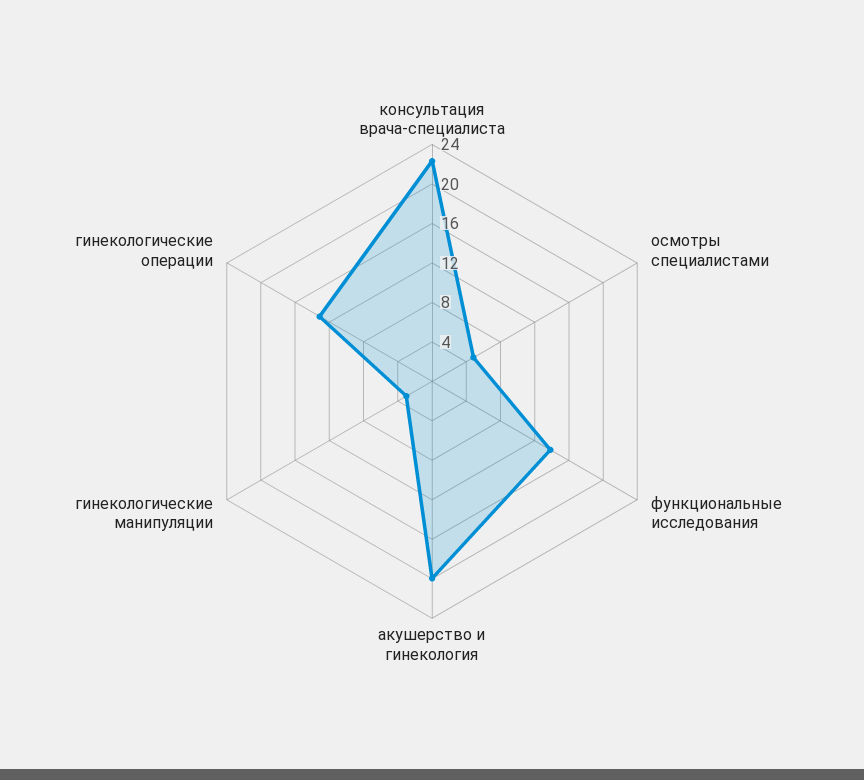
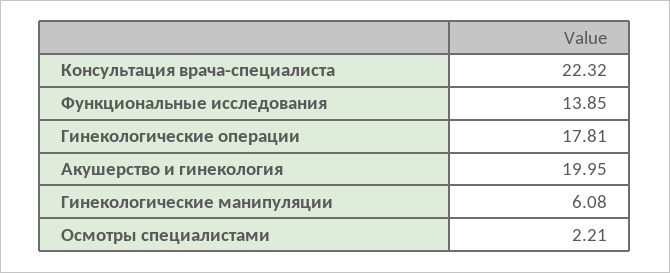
осмотры специалистами: 5 -> 2.21
гинекологические манипуляции: 3 -> 6.08
гинекологические операции: 13 -> 17.81

